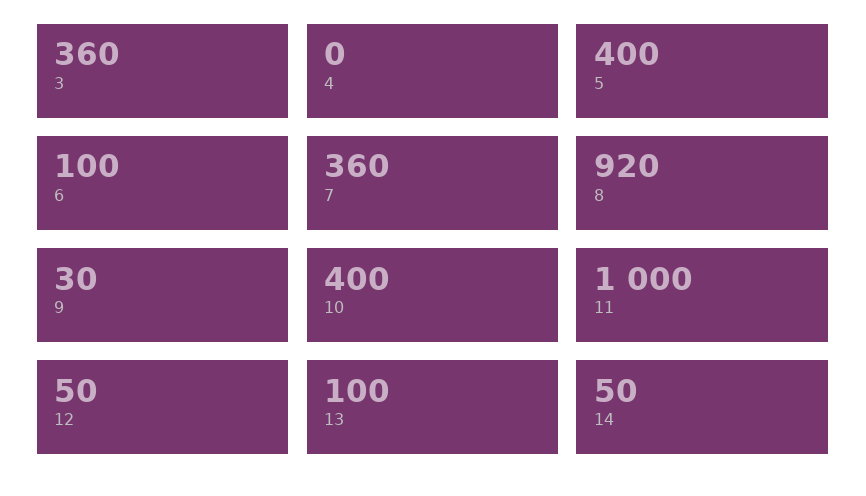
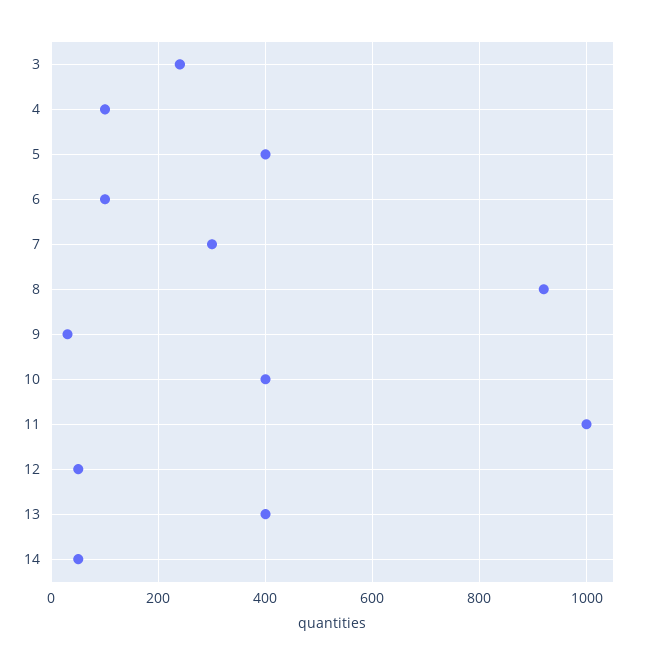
3: 360 -> 240
4: 0 -> 100
7: 360 -> 300
13: 100 -> 400

